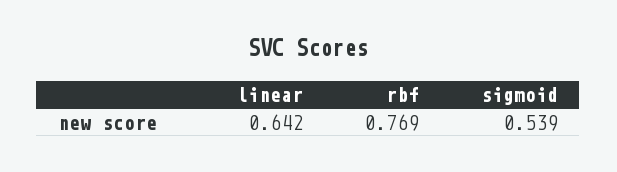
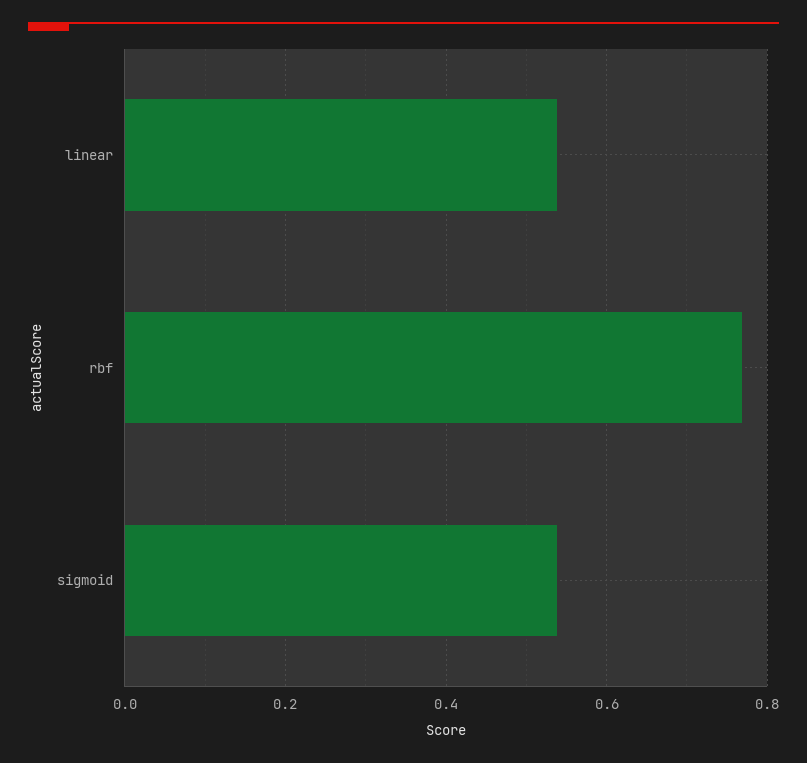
linear: 0.642 -> 0.54

